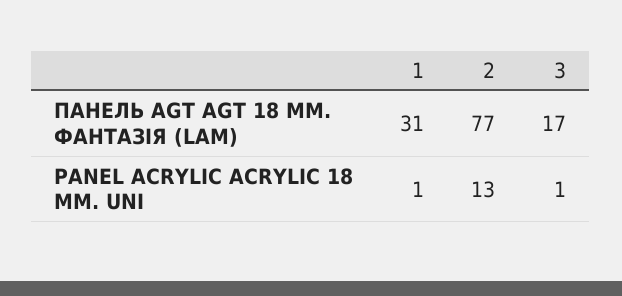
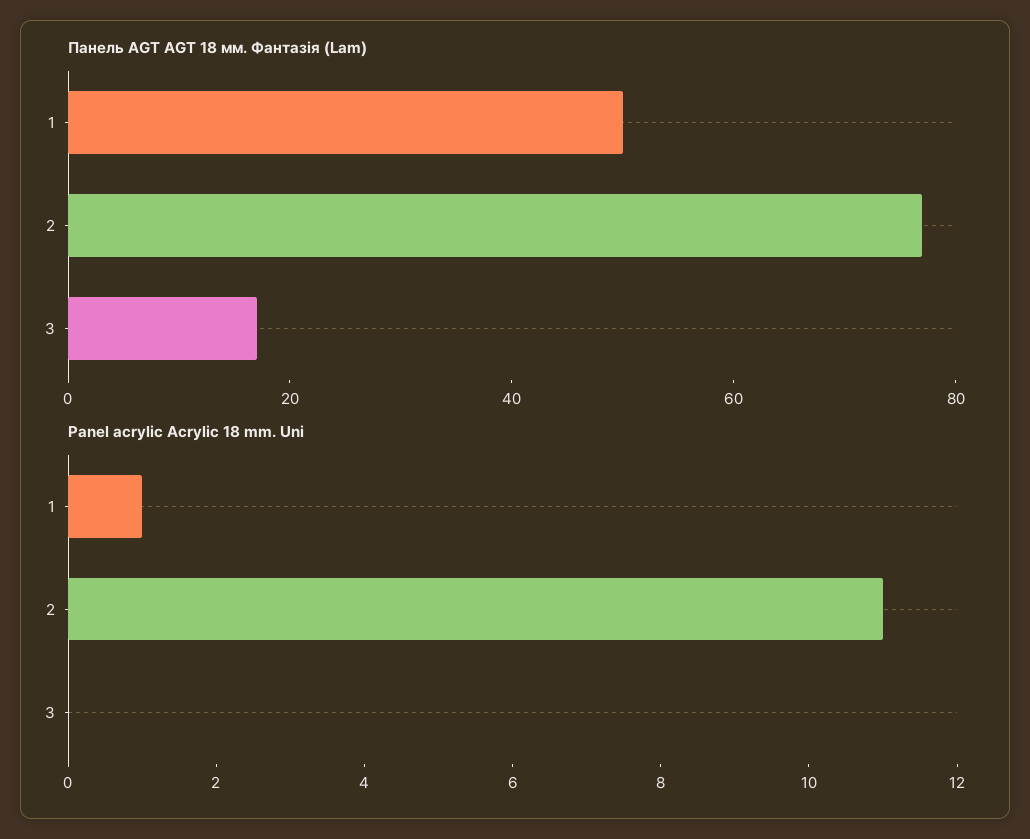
ПАНЕЛЬ AGT AGT 18 ММ. ФАНТАЗІЯ (LAM), 1: 31 -> 50
PANEL ACRYLIC ACRYLIC 18 MM. UNI, 2: 13 -> 11
PANEL ACRYLIC ACRYLIC 18 MM. UNI, 3: 1 -> 0

